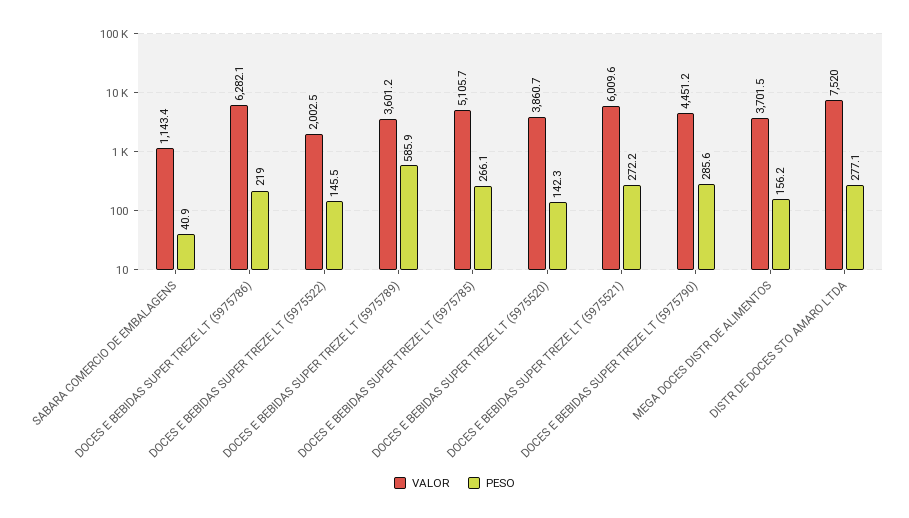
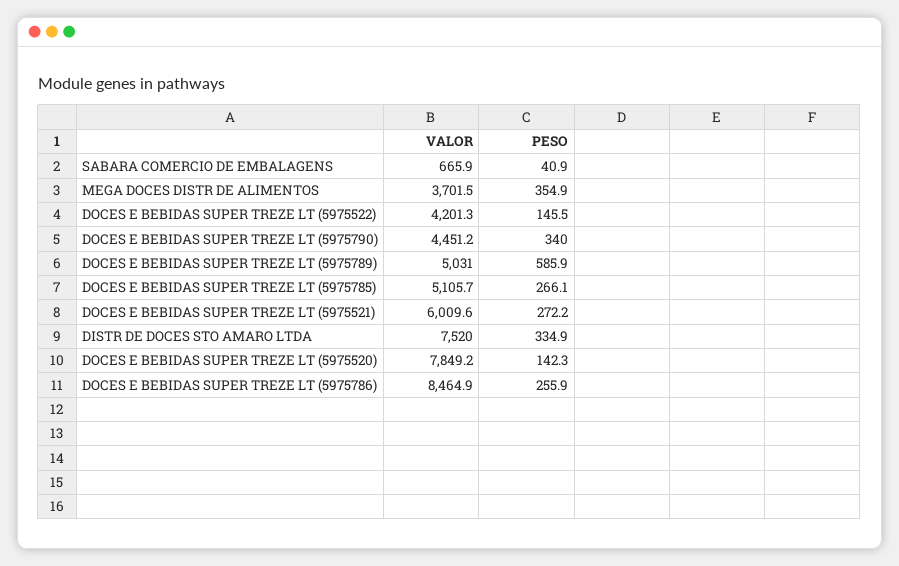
VALOR, SABARA COMERCIO DE EMBALAGENS: 1143.4 -> 665.9
VALOR, DOCES E BEBIDAS SUPER TREZE LT (5975786): 6282.1 -> 8464.9
PESO, DOCES E BEBIDAS SUPER TREZE LT (5975786): 219 -> 255.9
VALOR, DOCES E BEBIDAS SUPER TREZE LT (5975522): 2002.5 -> 4201.3
VALOR, DOCES E BEBIDAS SUPER TREZE LT (5975789): 3601.2 -> 5031
VALOR, DOCES E BEBIDAS SUPER TREZE LT (5975520): 3860.7 -> 7849.2
PESO, DOCES E BEBIDAS SUPER TREZE LT (5975790): 285.6 -> 340
PESO, MEGA DOCES DISTR DE ALIMENTOS: 156.2 -> 354.9
PESO, DISTR DE DOCES STO AMARO LTDA: 277.1 -> 334.9

